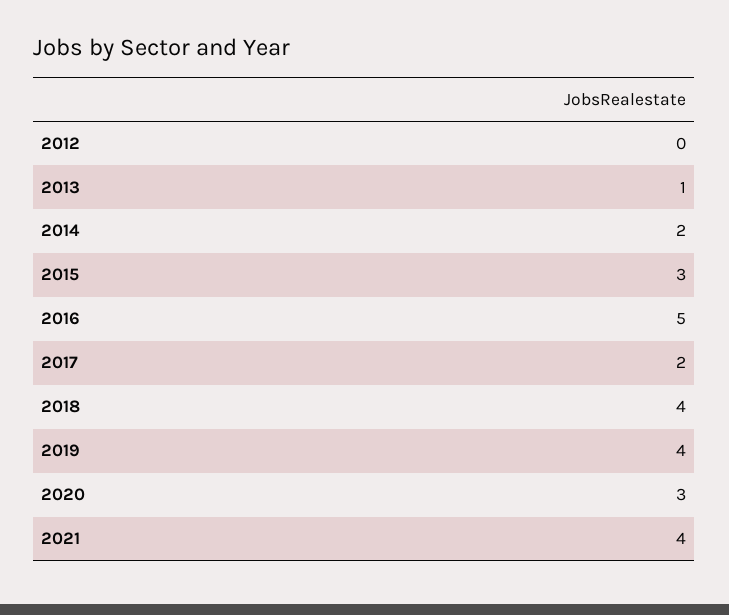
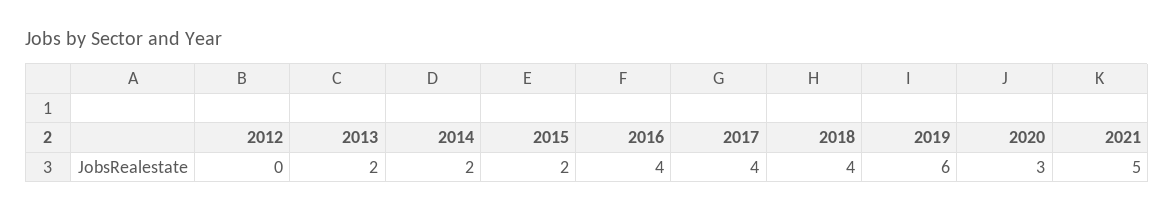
2013: 1 -> 2
2015: 3 -> 2
2016: 5 -> 4
2017: 2 -> 4
2019: 4 -> 6
2021: 4 -> 5

